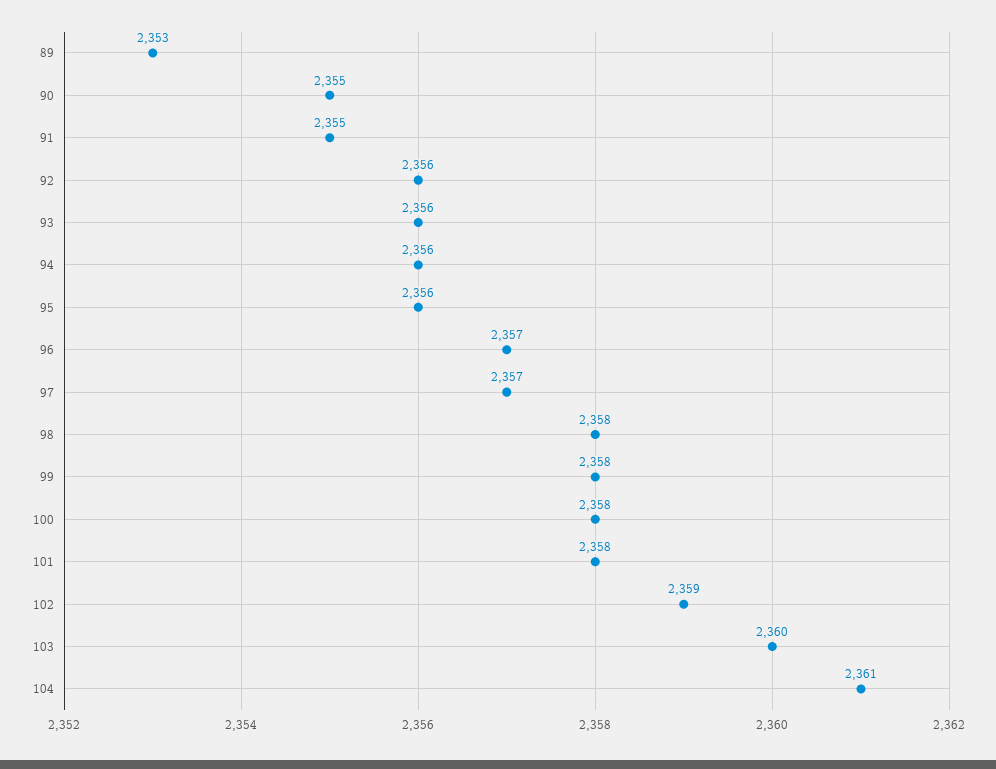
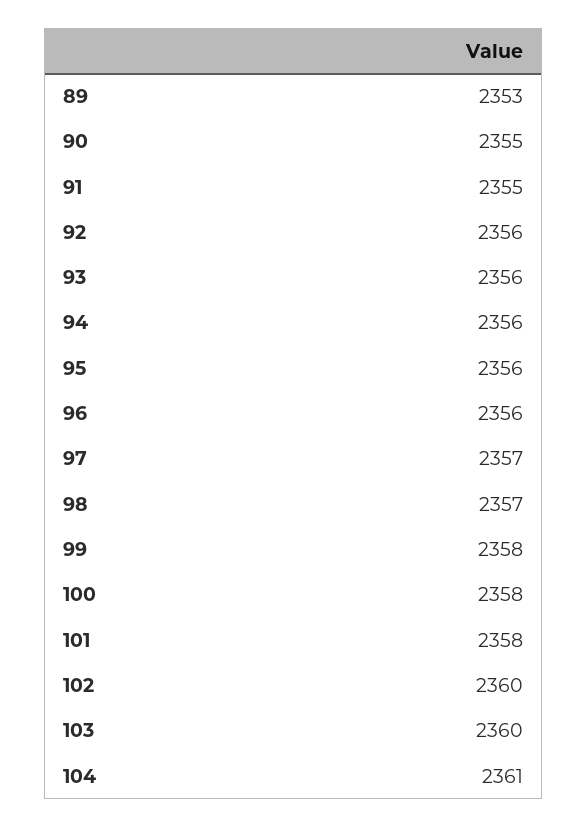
96: 2357 -> 2356
98: 2358 -> 2357
102: 2359 -> 2360

